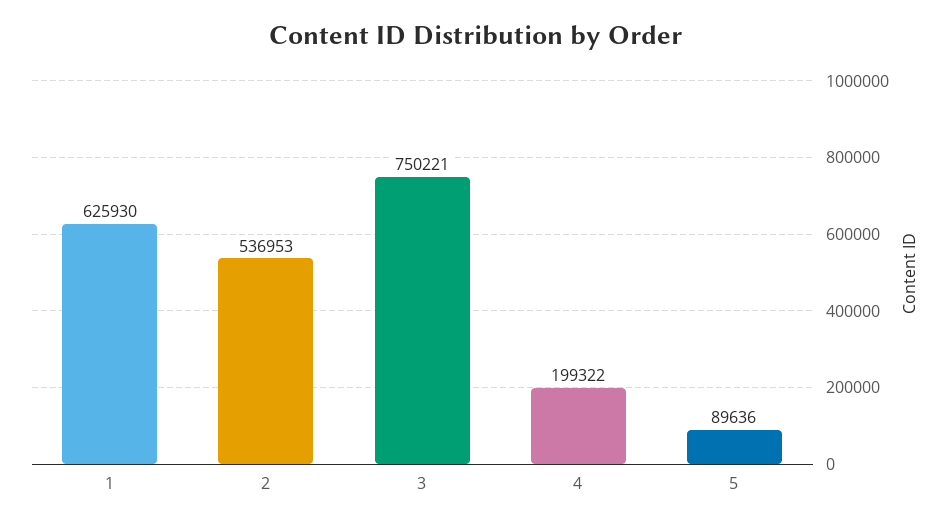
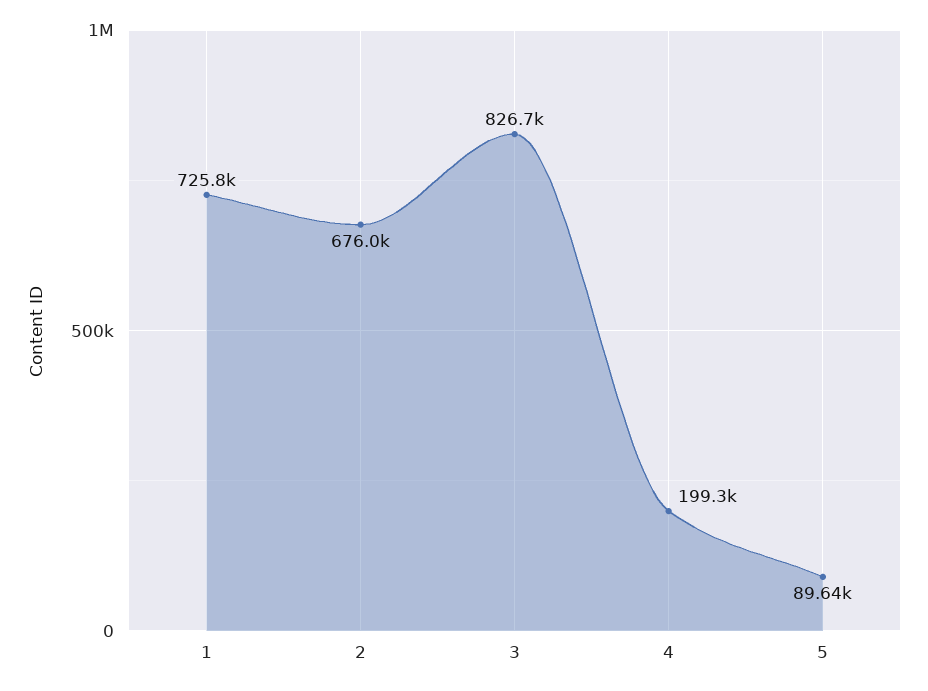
1: 625930 -> 725800
2: 536953 -> 676000
3: 750221 -> 826700

